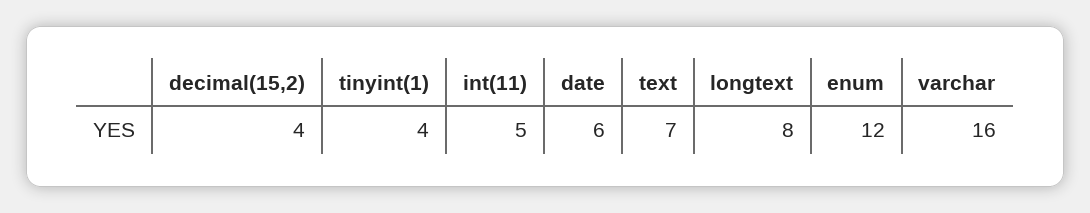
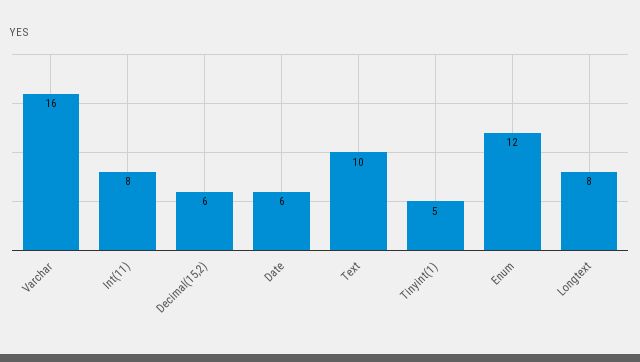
decimal(15,2): 4 -> 6
tinyint(1): 4 -> 5
int(11): 5 -> 8
text: 7 -> 10

